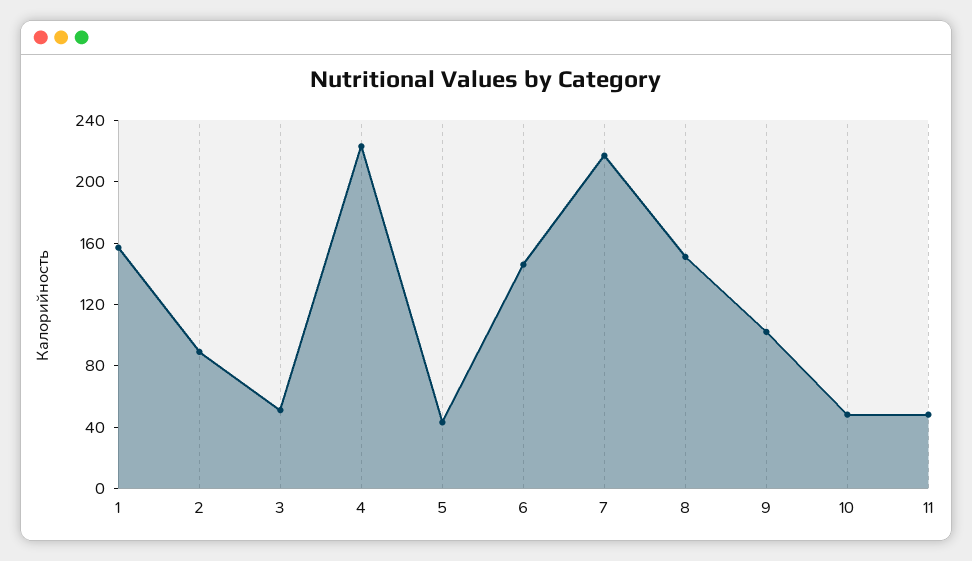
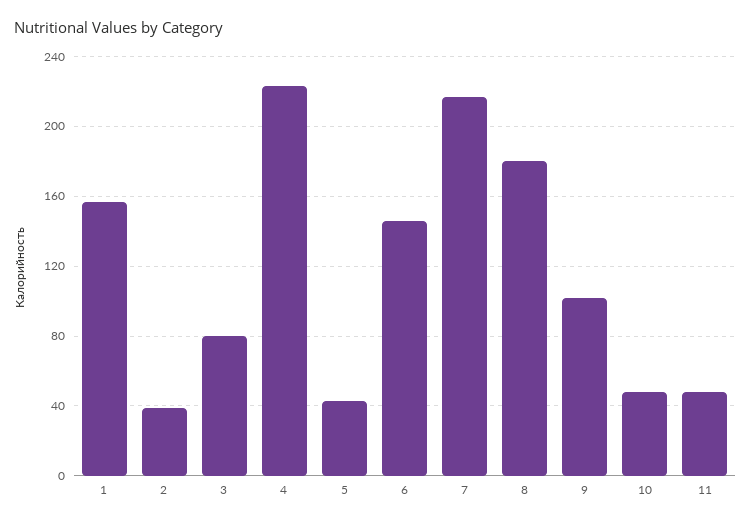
2: 90 -> 40
3: 50 -> 80
8: 150 -> 180

